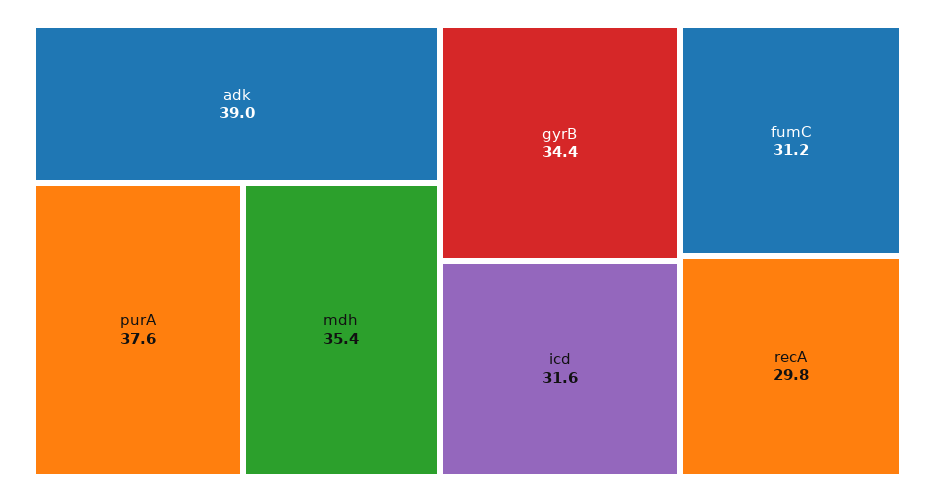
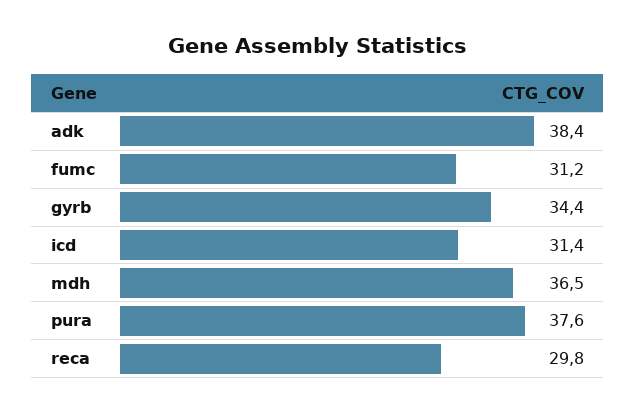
adk: 39 -> 38.4
mdh: 35.4 -> 36.5
icd: 31.6 -> 31.4

